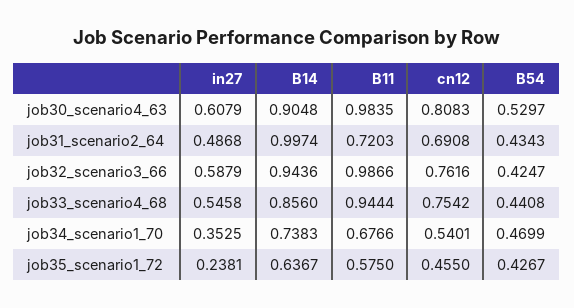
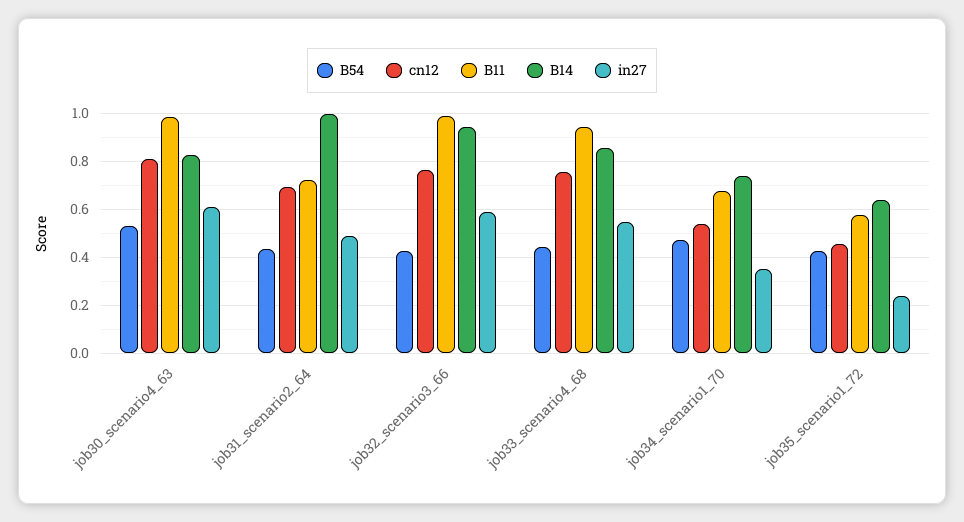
B14, job30_scenario4_63: 0.9048 -> 0.825

